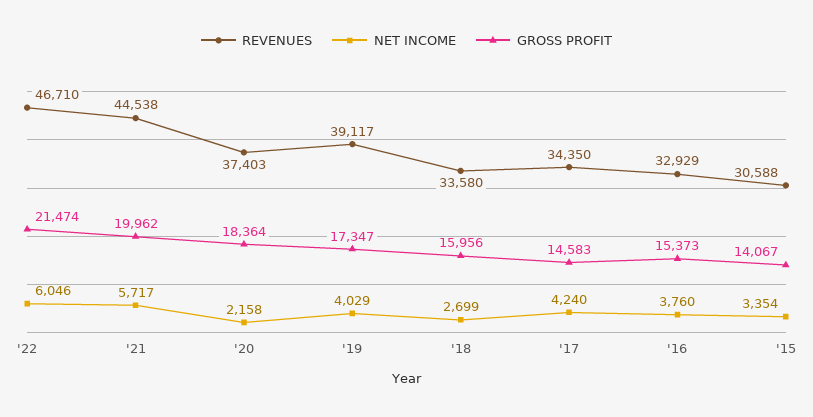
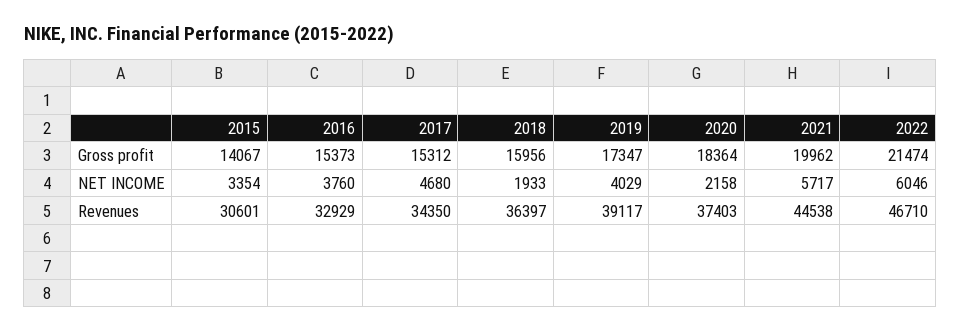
REVENUES, '18: 33580 -> 36397
NET INCOME, '18: 2699 -> 1933
NET INCOME, '17: 4240 -> 4680
GROSS PROFIT, '17: 14583 -> 15312
REVENUES, '15: 30588 -> 30601

